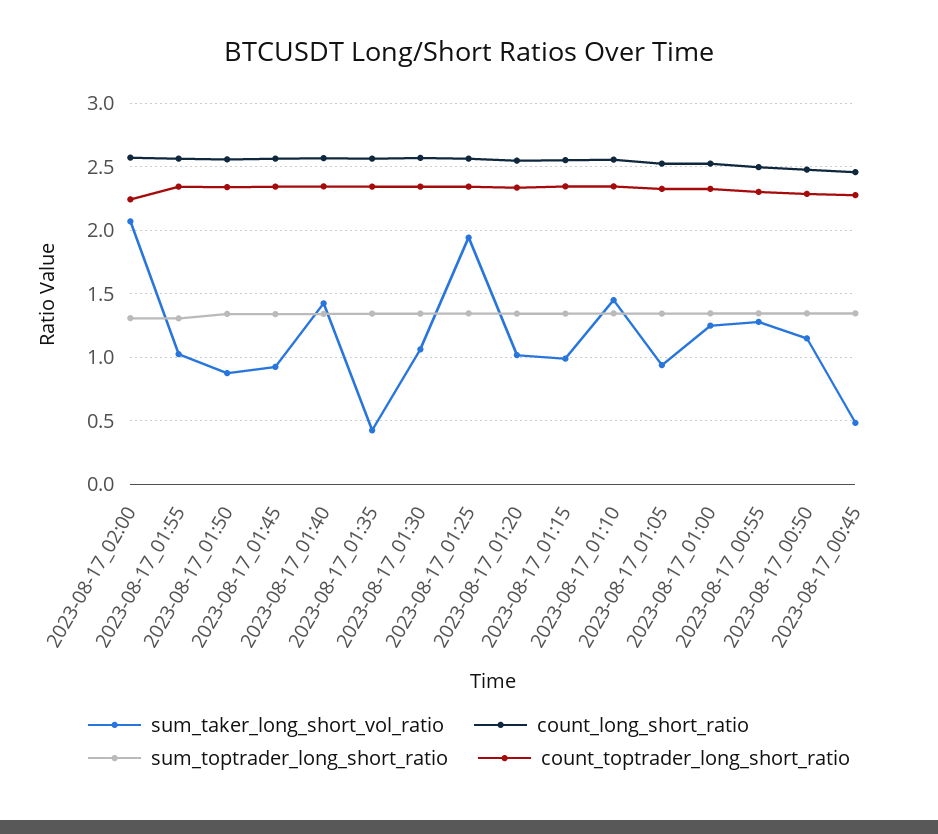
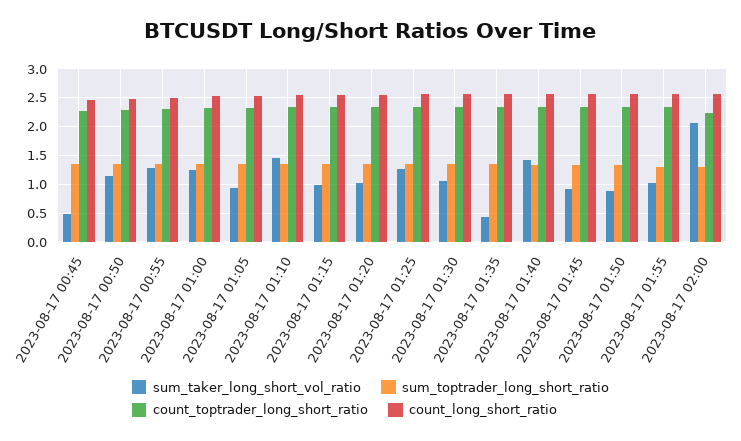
sum_taker_long_short_vol_ratio, 2023-08-17_01:25: 1.95 -> 1.25

